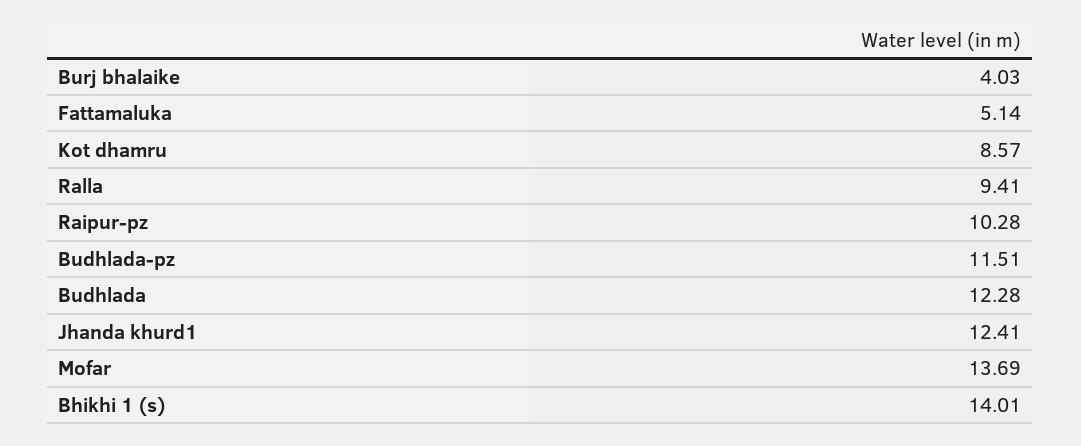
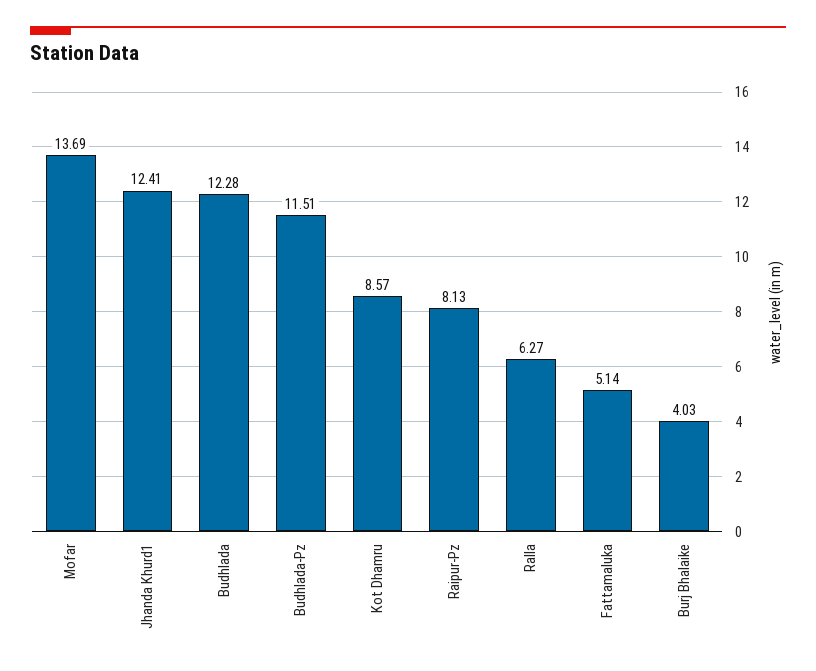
Ralla: 9.41 -> 6.27
Raipur-pz: 10.28 -> 8.13
Bhikhi 1 (s): 14.01 -> none

